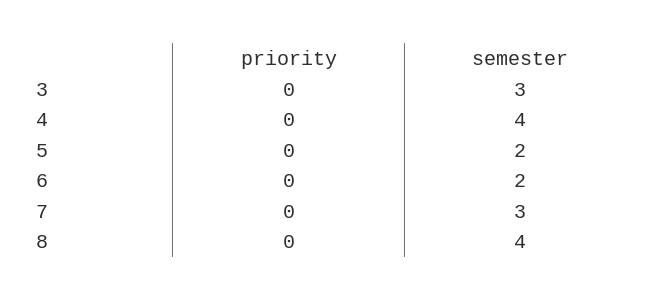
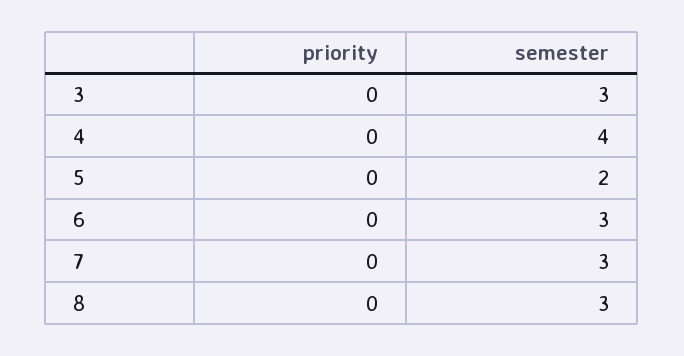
semester, 6: 2 -> 3
semester, 8: 4 -> 3

